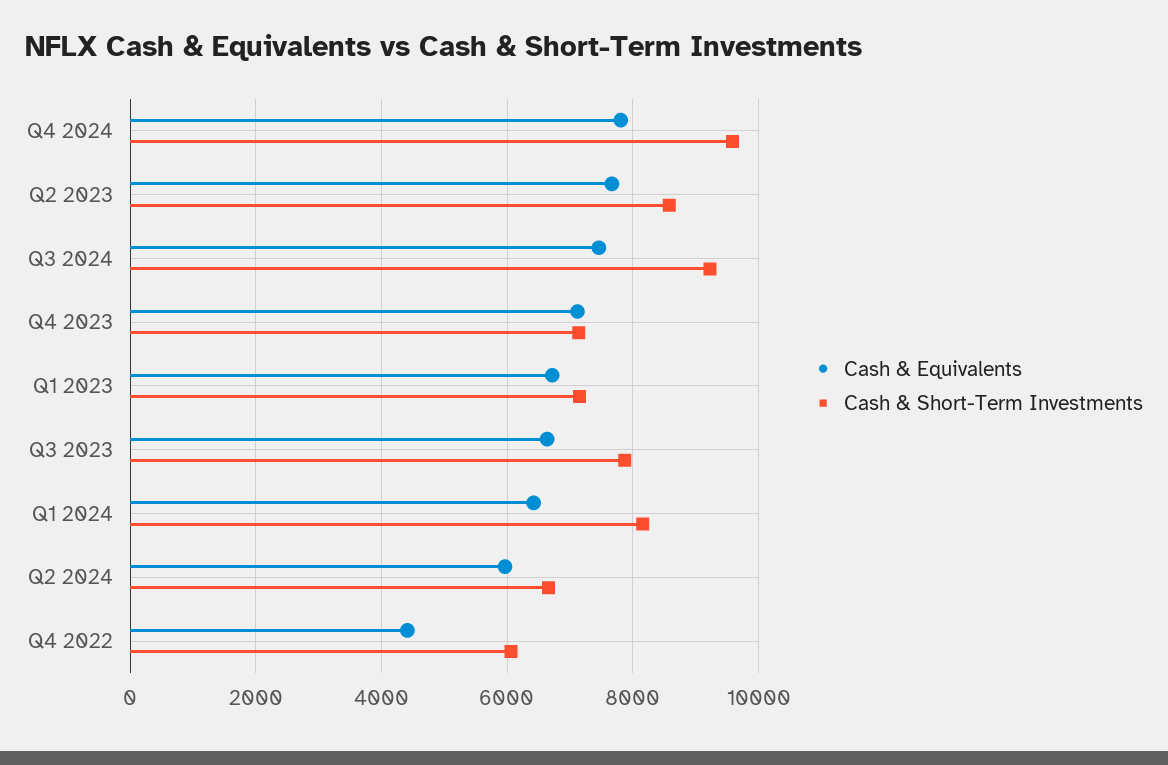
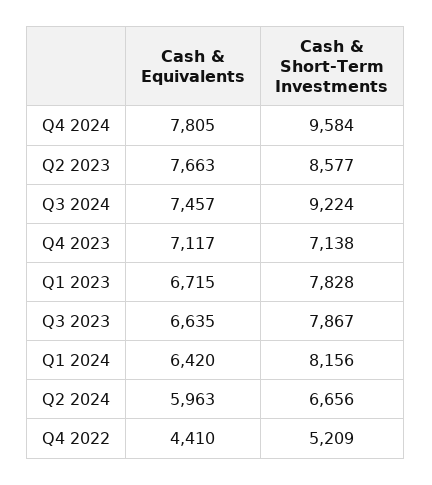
Cash & Short-Term Investments, Q1 2023: 7200 -> 7828
Cash & Short-Term Investments, Q4 2022: 6000 -> 5209

